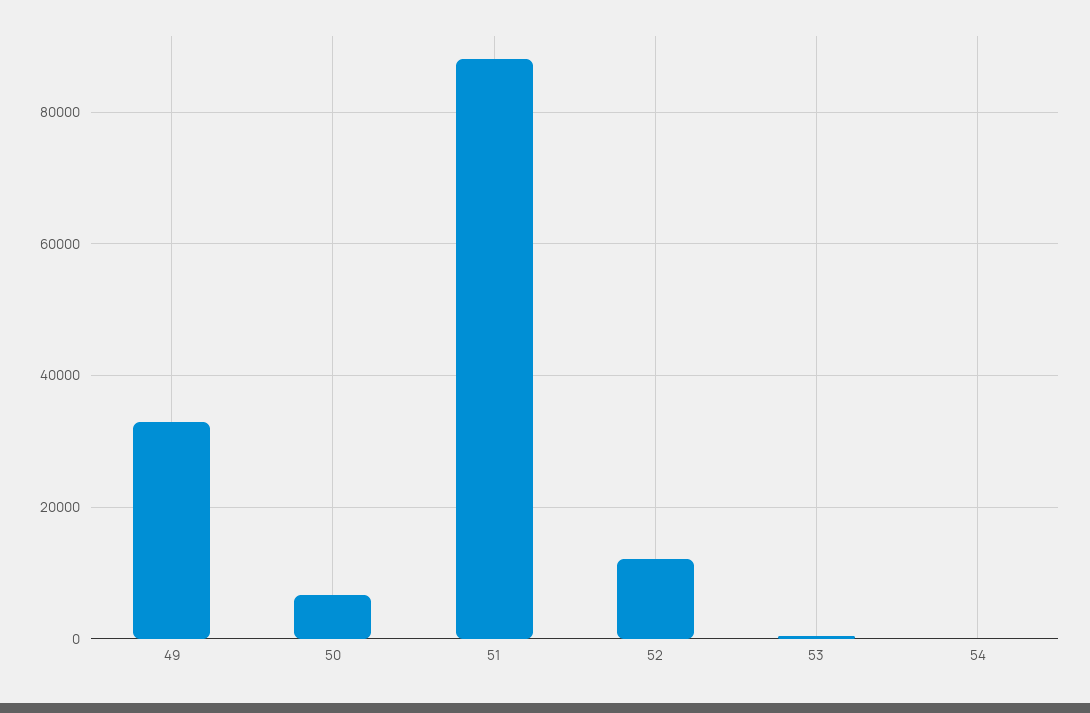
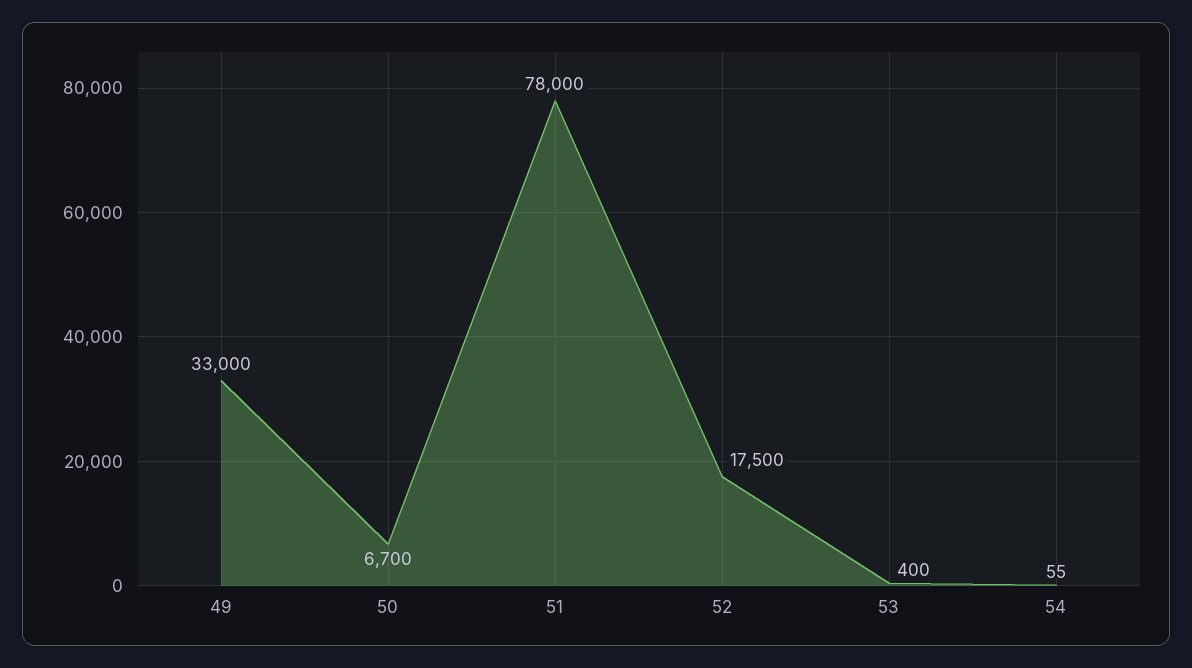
51: 88000 -> 78000
52: 12000 -> 17500

